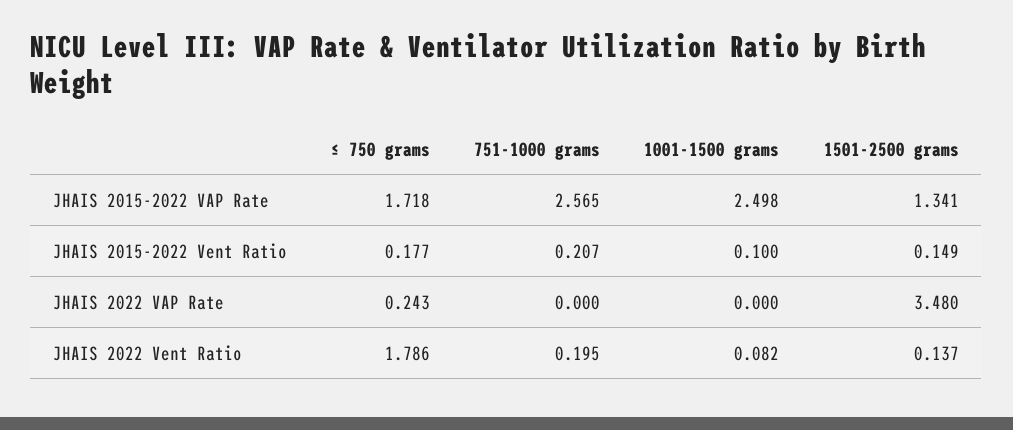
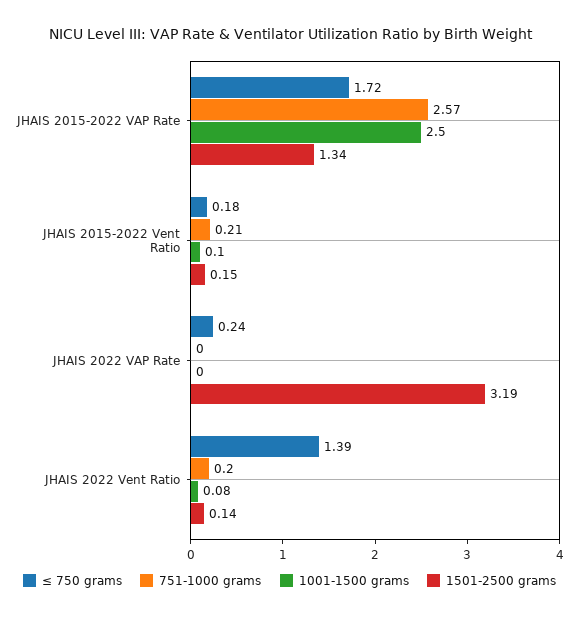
1501-2500 grams, JHAIS 2022 VAP Rate: 3.48 -> 3.19
≤ 750 grams, JHAIS 2022 Vent Ratio: 1.786 -> 1.39

